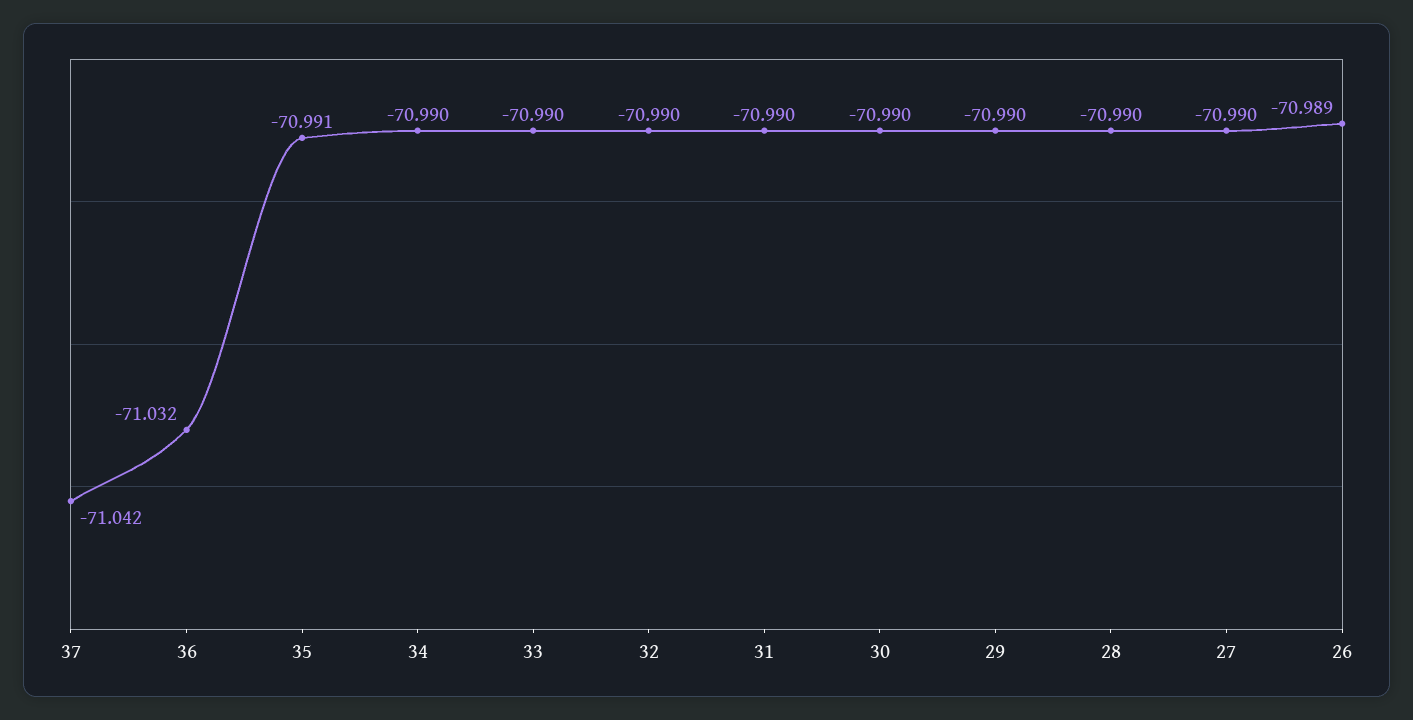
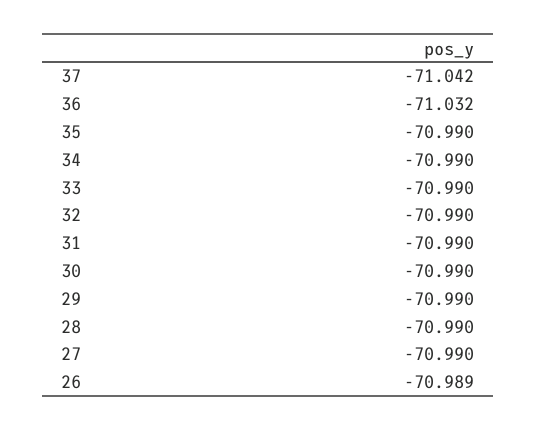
35: -70.991 -> -70.99

